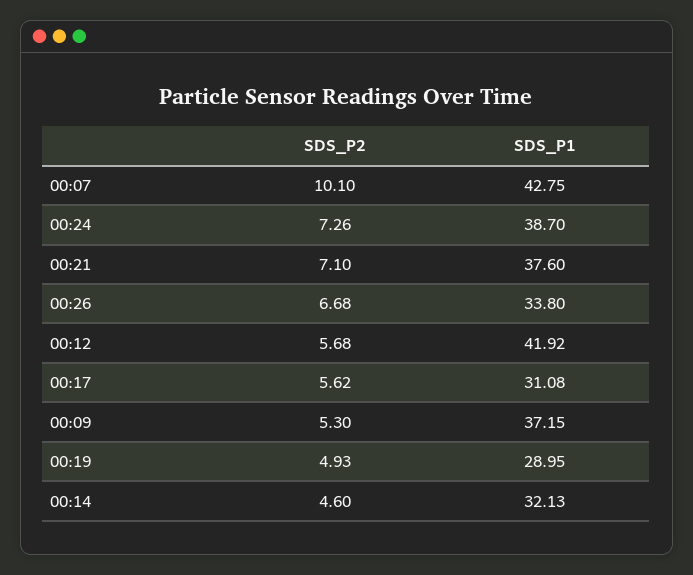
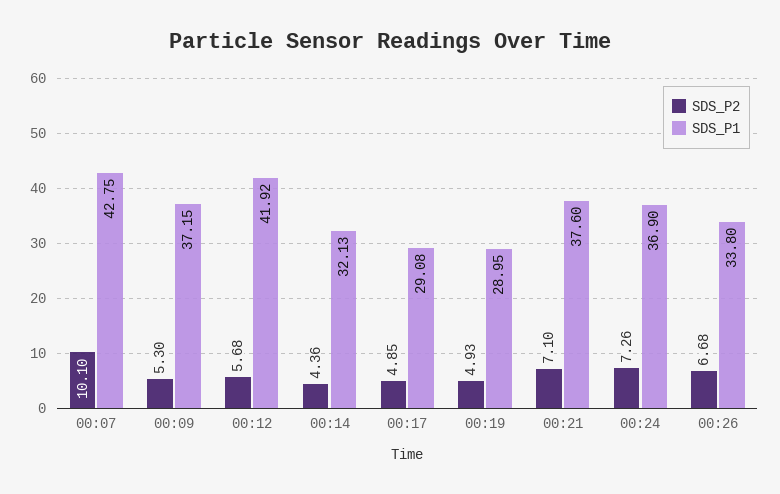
SDS_P1, 00:24: 38.7 -> 36.9
SDS_P2, 00:17: 5.62 -> 4.85
SDS_P1, 00:17: 31.08 -> 29.08
SDS_P2, 00:14: 4.6 -> 4.36

